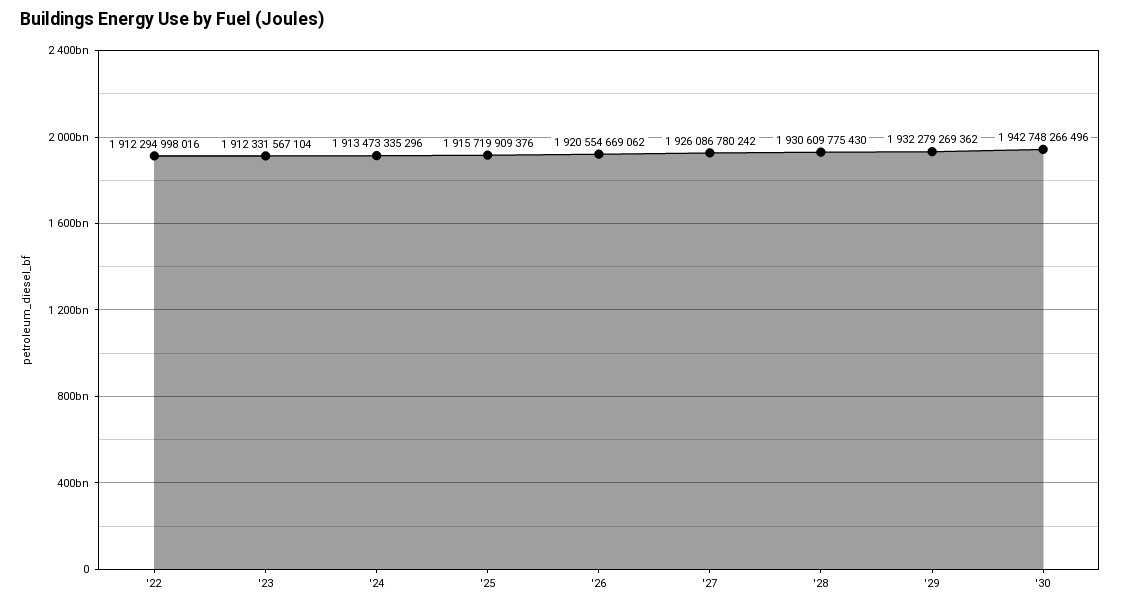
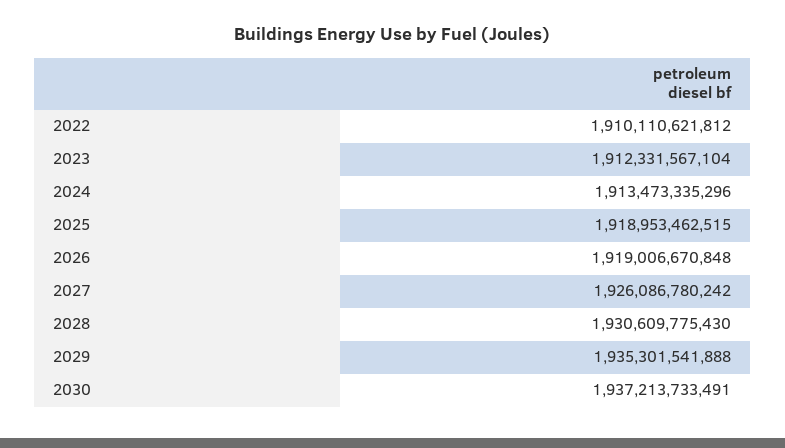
'22: 1912294998016 -> 1910110621812
'25: 1915719909376 -> 1918953462515
'26: 1920554669062 -> 1919006670848
'29: 1932279269362 -> 1935301541888
'30: 1942748266496 -> 1937213733491

